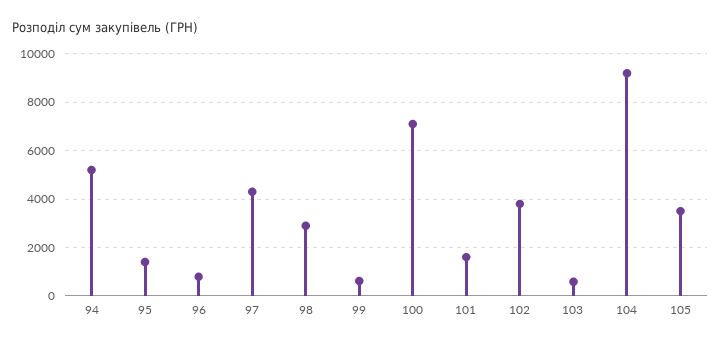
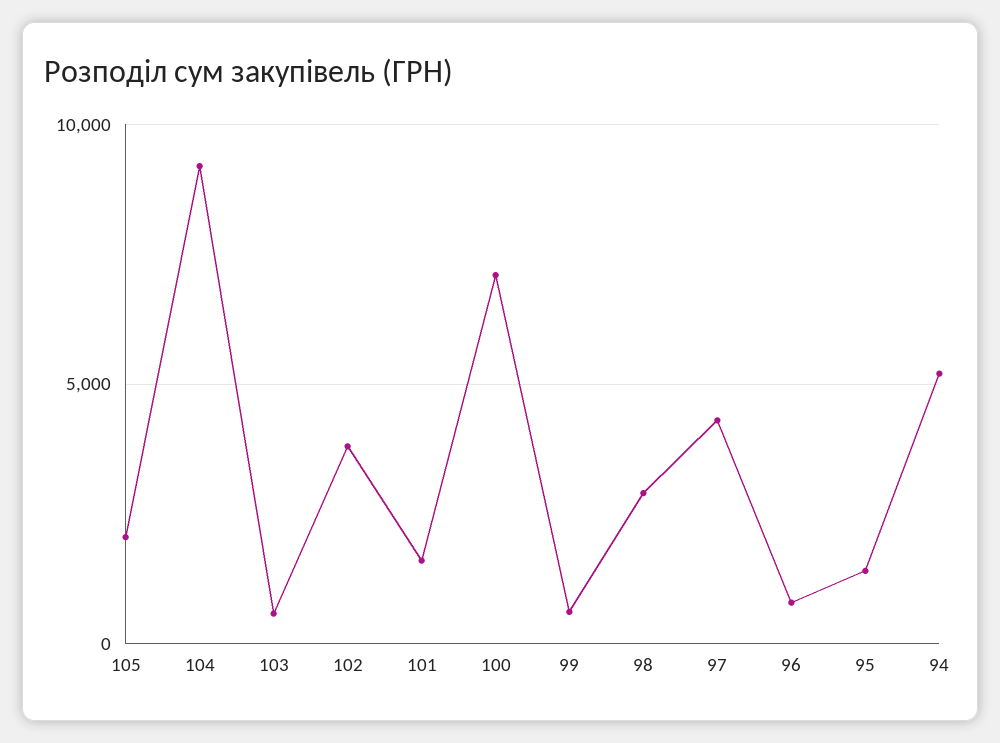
105: 3500 -> 2000

